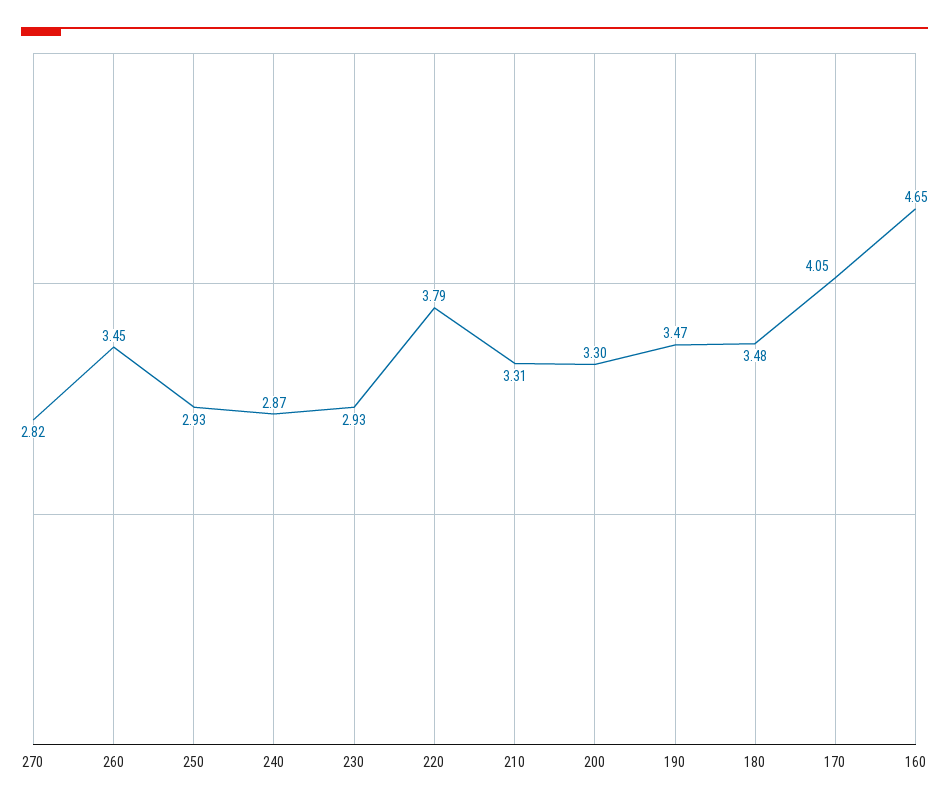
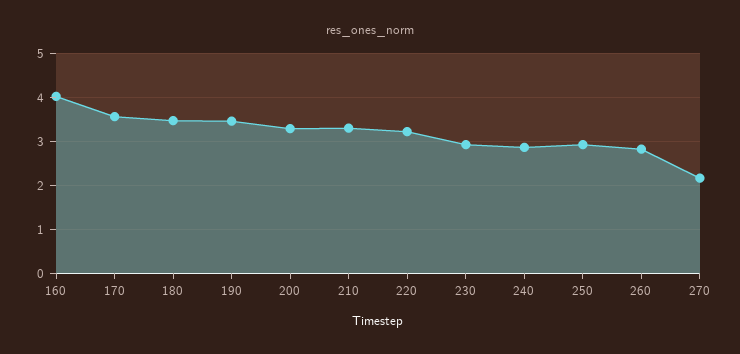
270: 2.82 -> 2.2
260: 3.45 -> 2.8
220: 3.79 -> 3.2
170: 4.05 -> 3.6
160: 4.65 -> 4

